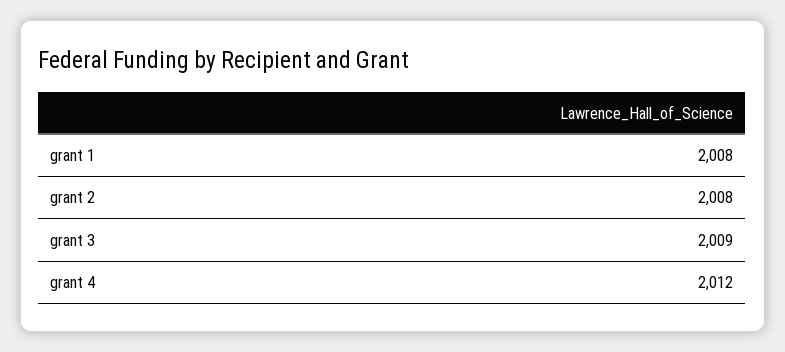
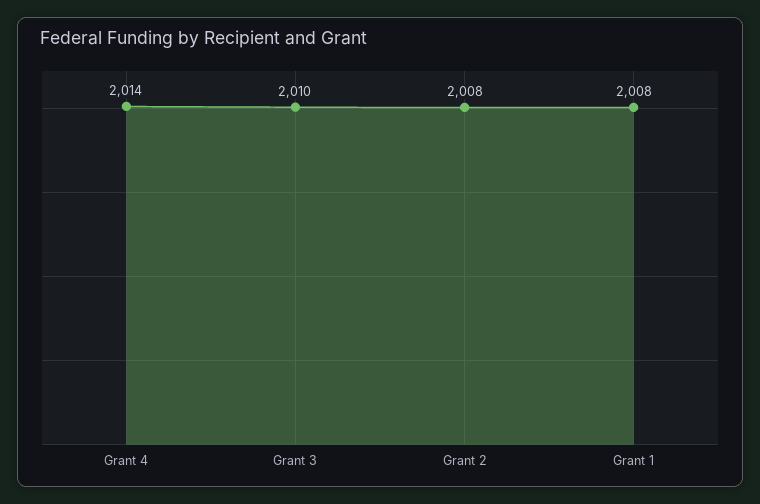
grant 3: 2009 -> 2010
grant 4: 2012 -> 2014

